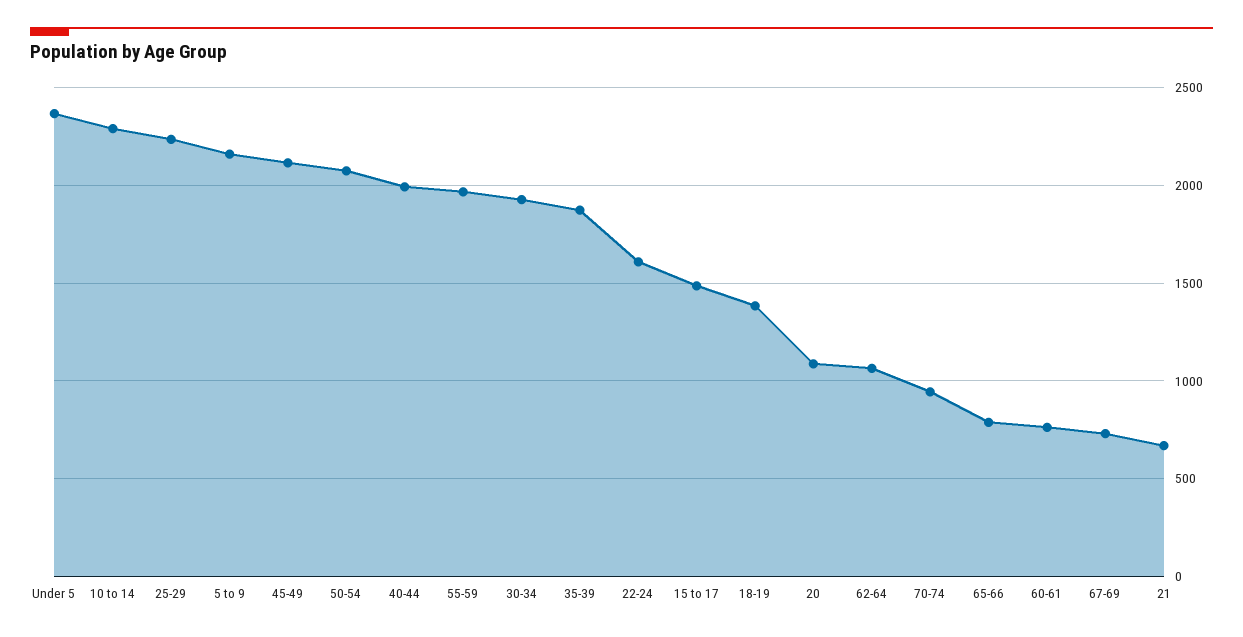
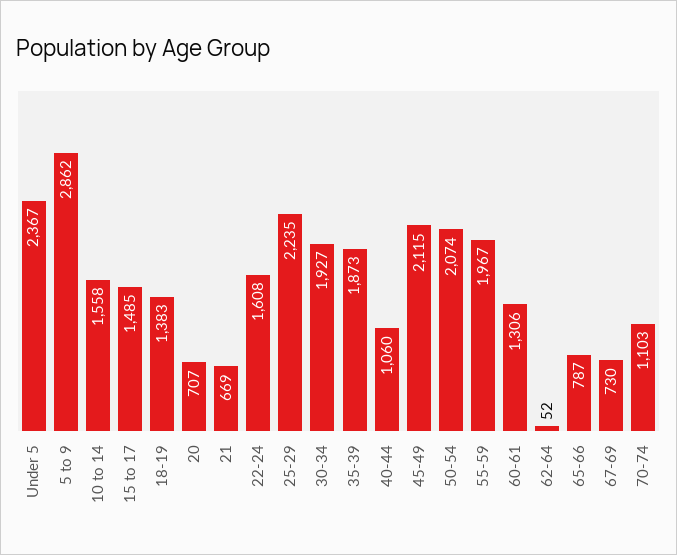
10 to 14: 2300 -> 1558
5 to 9: 2150 -> 2862
40-44: 2000 -> 1060
20: 1100 -> 707
62-64: 1050 -> 52
70-74: 950 -> 1103
60-61: 750 -> 1306

